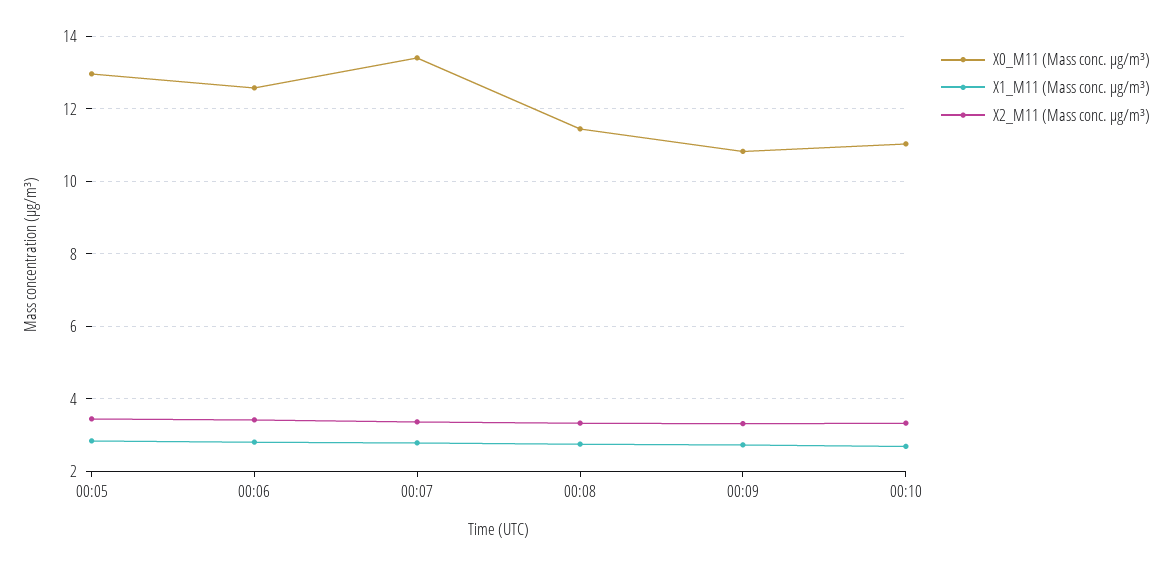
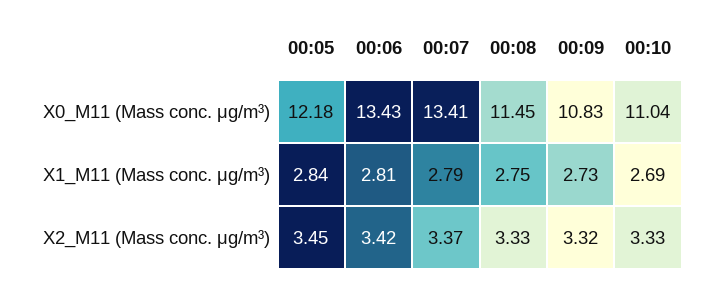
X0_M11 (Mass conc. μg/m³), 00:05: 13 -> 12.18
X0_M11 (Mass conc. μg/m³), 00:06: 12.6 -> 13.43

